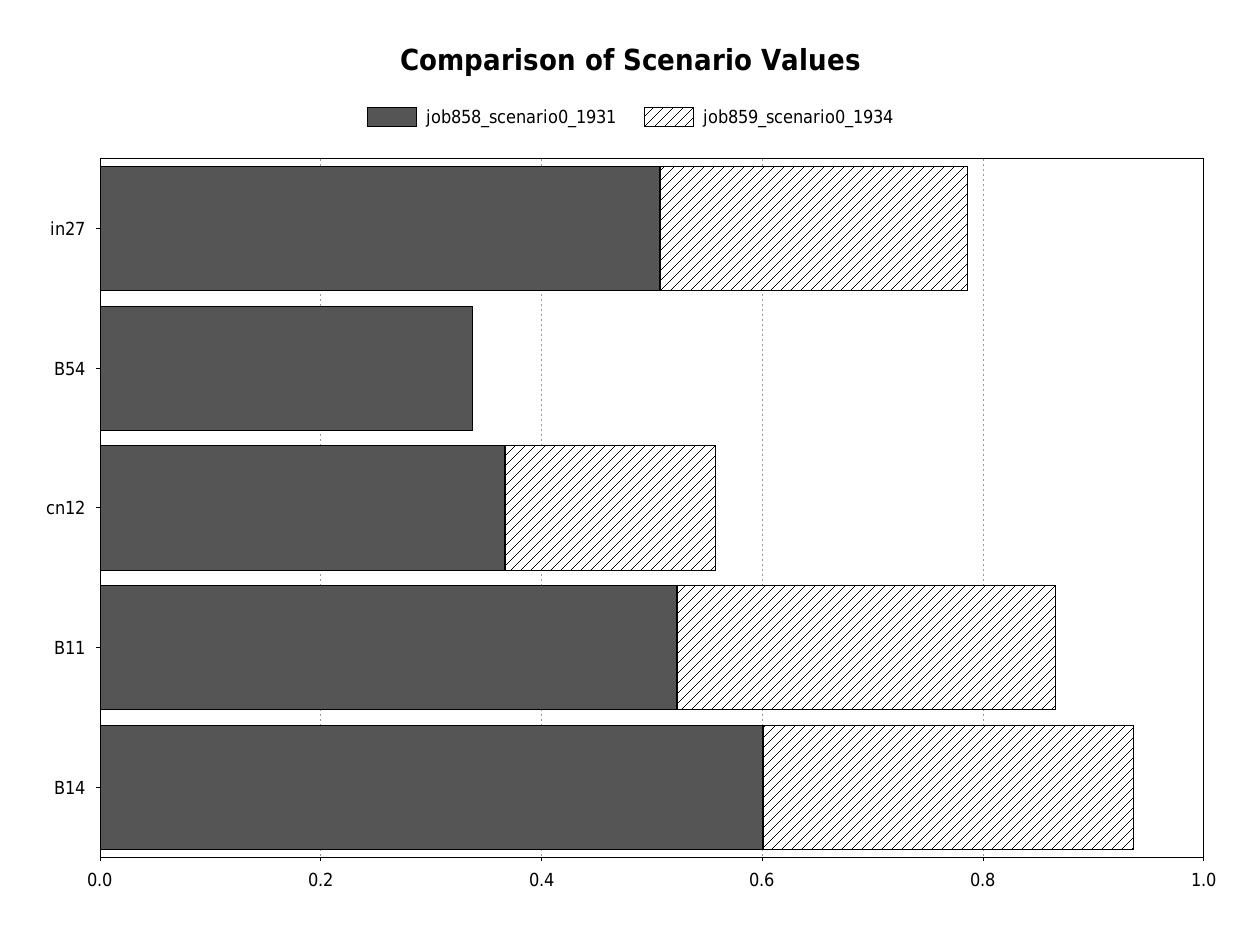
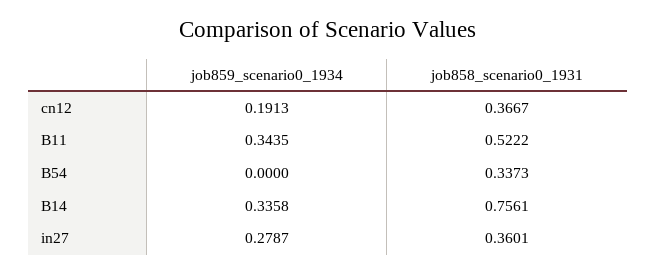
job858_scenario0_1931, in27: 0.5 -> 0.3601
job858_scenario0_1931, B14: 0.6 -> 0.7561

